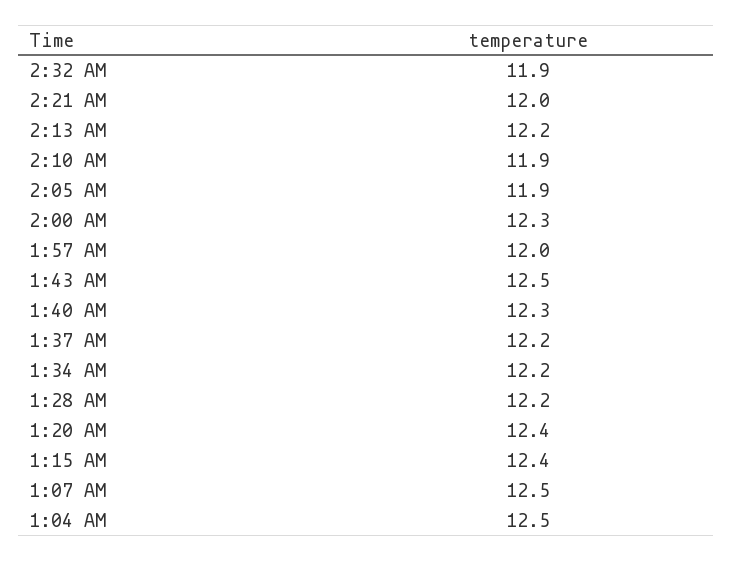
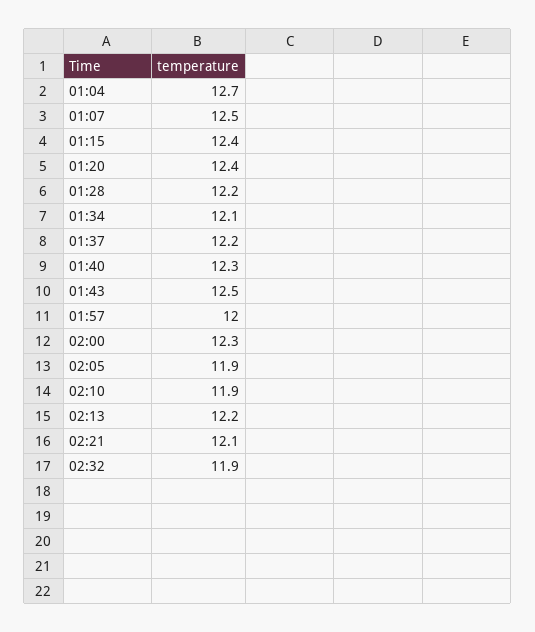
2:21 AM: 12 -> 12.1
1:34 AM: 12.2 -> 12.1
1:04 AM: 12.5 -> 12.7

